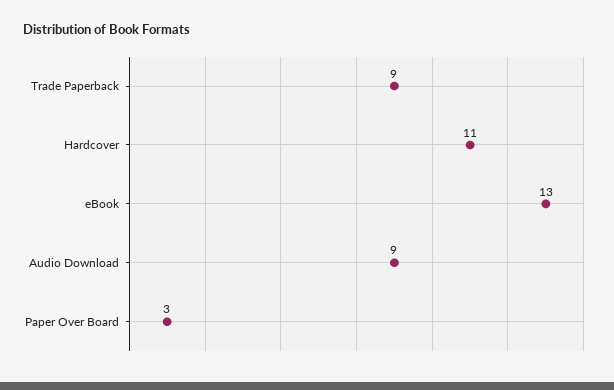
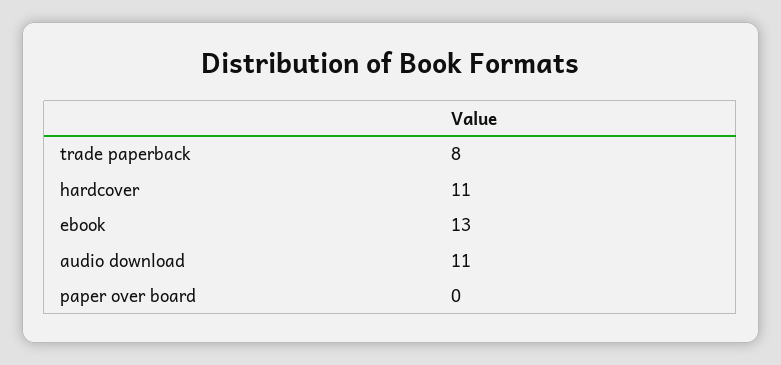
Trade Paperback: 9 -> 8
Audio Download: 9 -> 11
Paper Over Board: 3 -> 0

